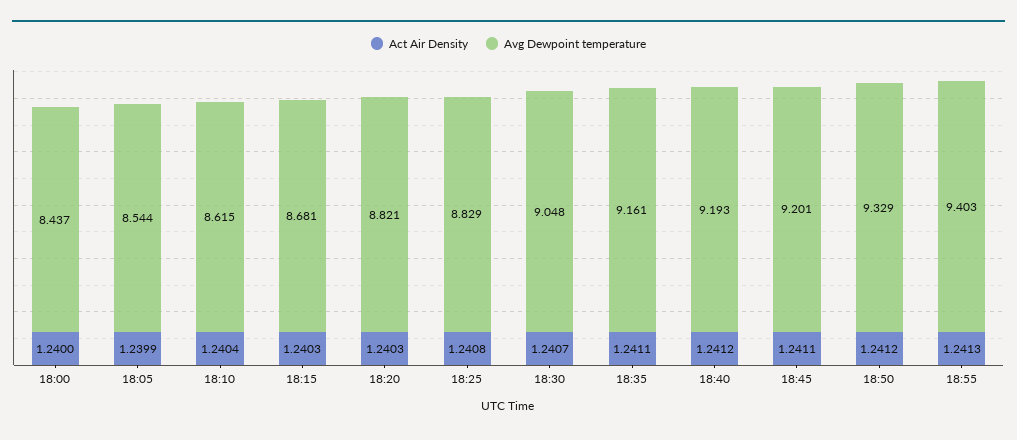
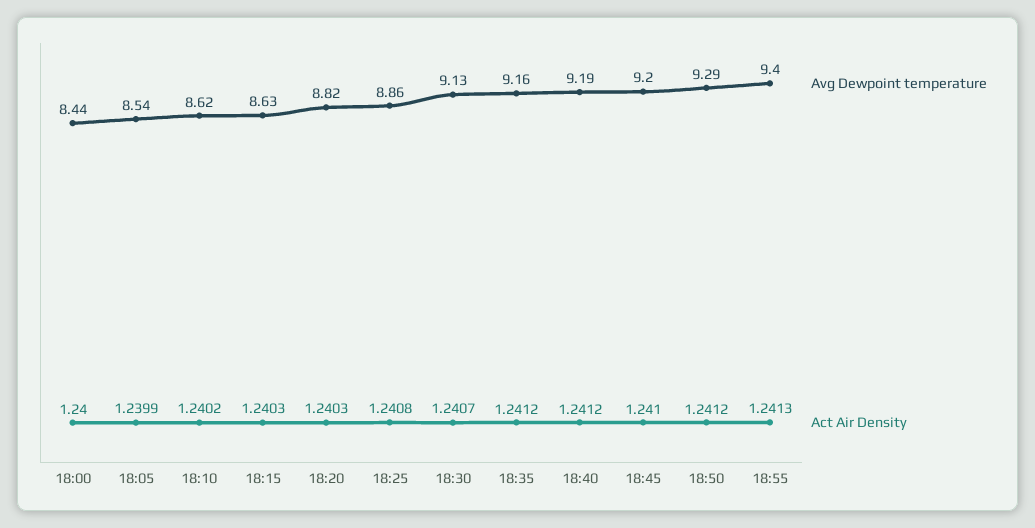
Act Air Density, 18:10: 1.2404 -> 1.2402
Avg Dewpoint temperature, 18:15: 8.681 -> 8.63
Avg Dewpoint temperature, 18:25: 8.829 -> 8.86
Avg Dewpoint temperature, 18:30: 9.048 -> 9.13
Act Air Density, 18:35: 1.2411 -> 1.2412
Act Air Density, 18:45: 1.2411 -> 1.241
Avg Dewpoint temperature, 18:50: 9.329 -> 9.29

